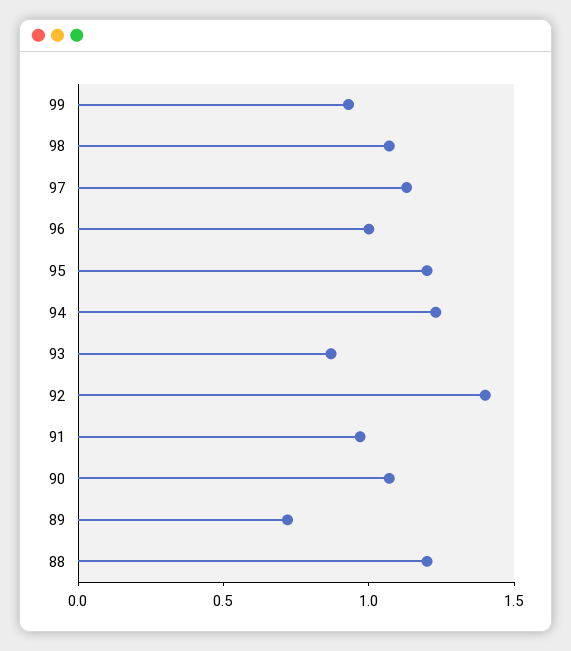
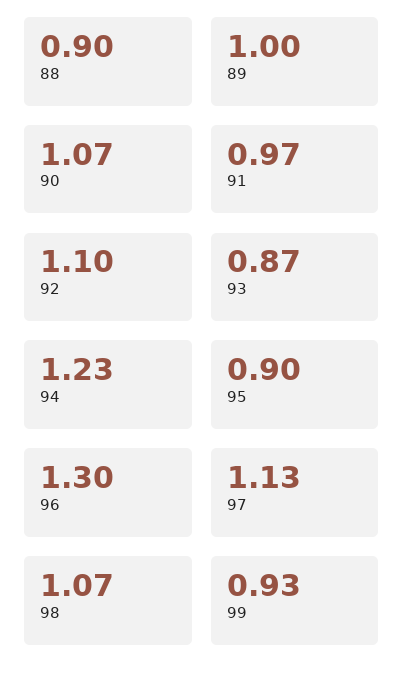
96: 1 -> 1.3
95: 1.2 -> 0.9
92: 1.4 -> 1.1
89: 0.7 -> 1
88: 1.2 -> 0.9

